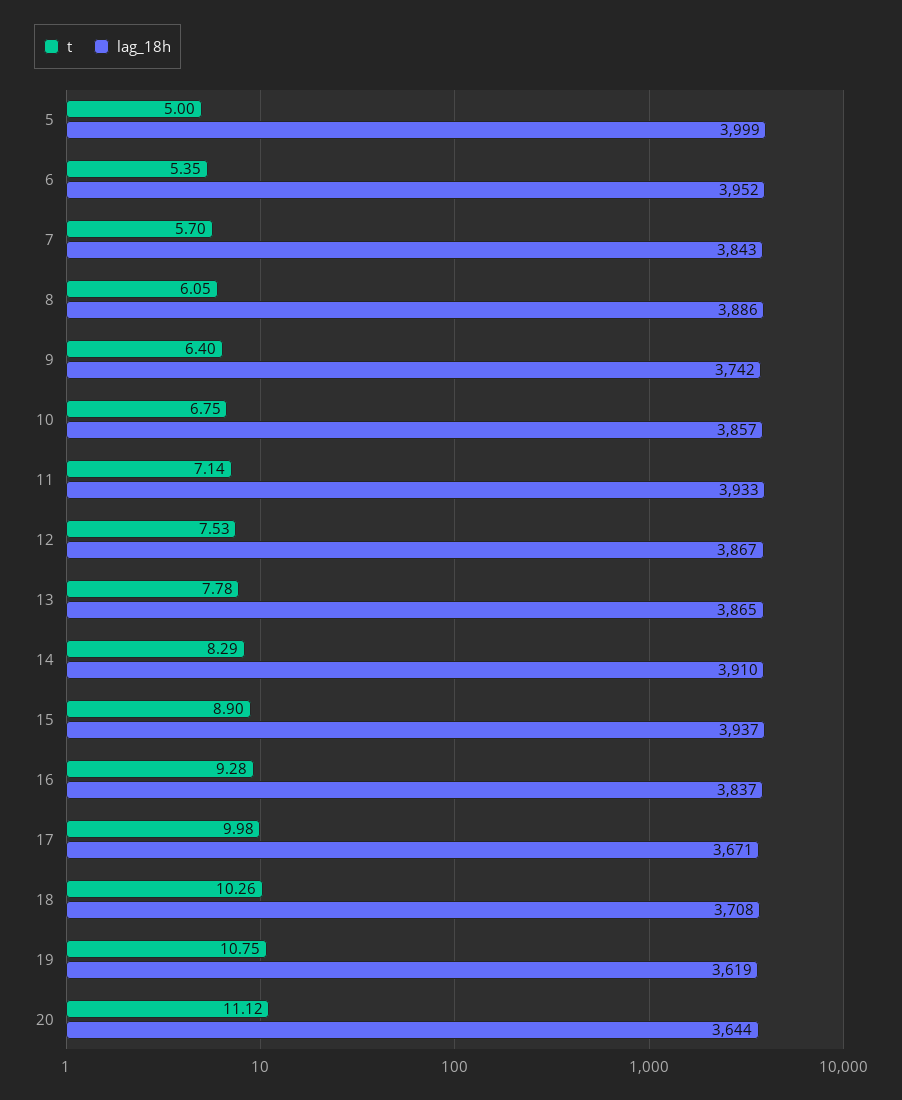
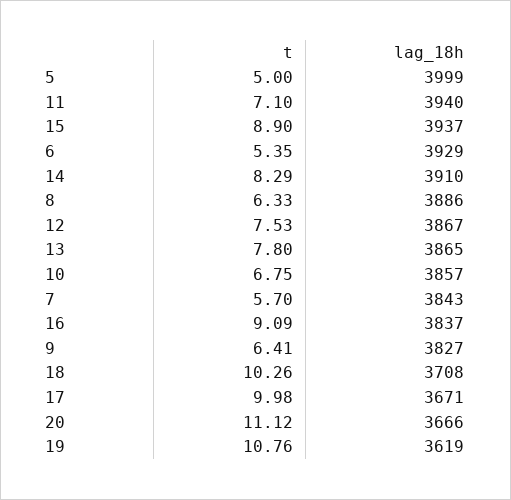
lag_18h, 6: 3952 -> 3929
t, 8: 6.05 -> 6.33
t, 9: 6.4 -> 6.41
lag_18h, 9: 3742 -> 3827
t, 11: 7.14 -> 7.1
lag_18h, 11: 3933 -> 3940
t, 13: 7.78 -> 7.8
t, 16: 9.28 -> 9.09
t, 19: 10.75 -> 10.76
lag_18h, 20: 3644 -> 3666

